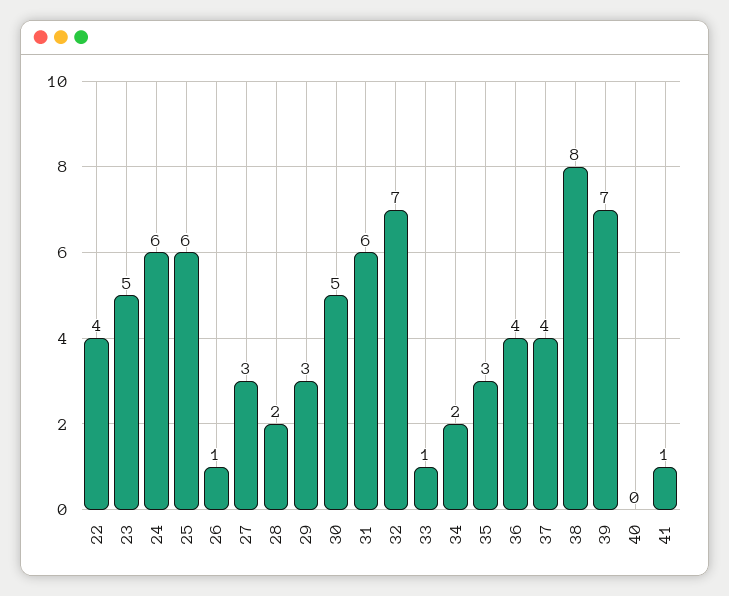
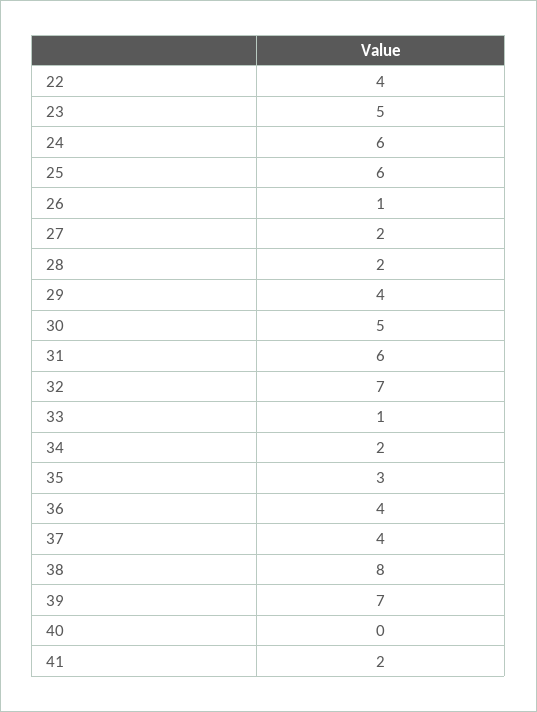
27: 3 -> 2
29: 3 -> 4
41: 1 -> 2

